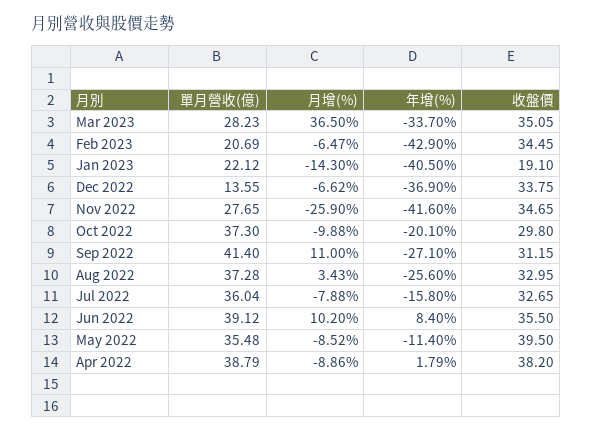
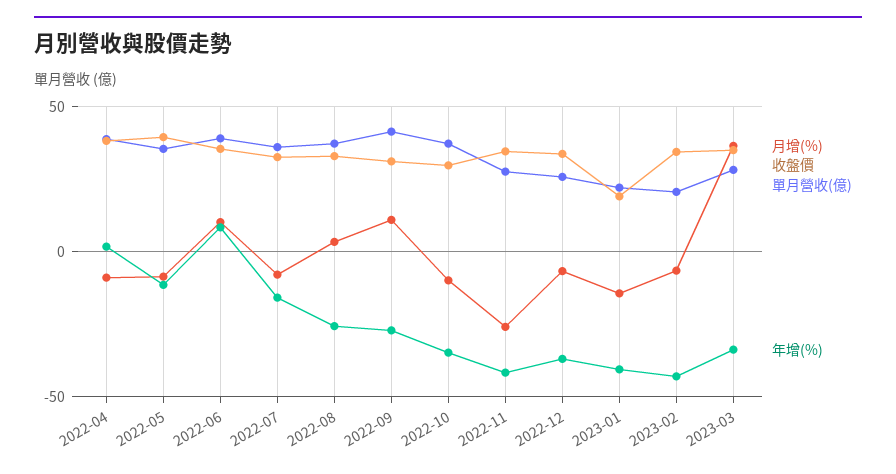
單月營收(億), Dec 2022: 13.55 -> 25
年增(%), Oct 2022: -20.1 -> -35

